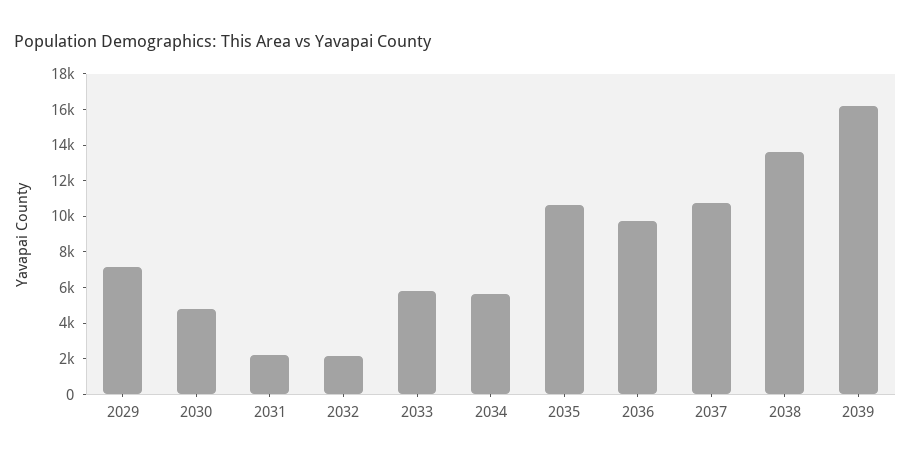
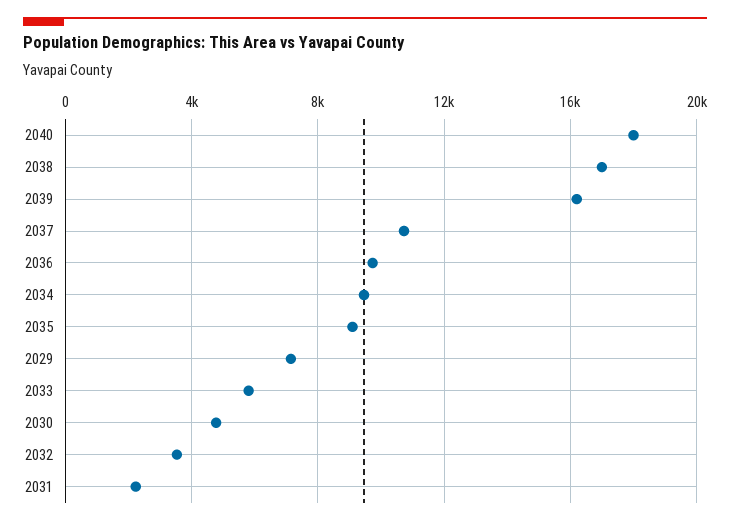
2032: 2000 -> 3500
2034: 5500 -> 9500
2035: 10500 -> 9000
2038: 13500 -> 17000
2040: none -> 18000

